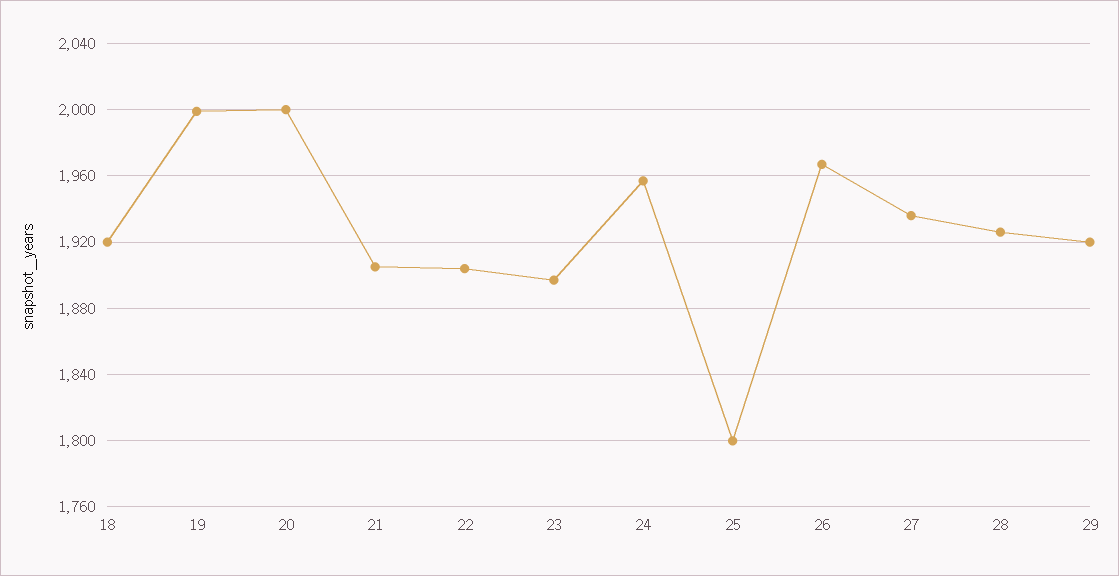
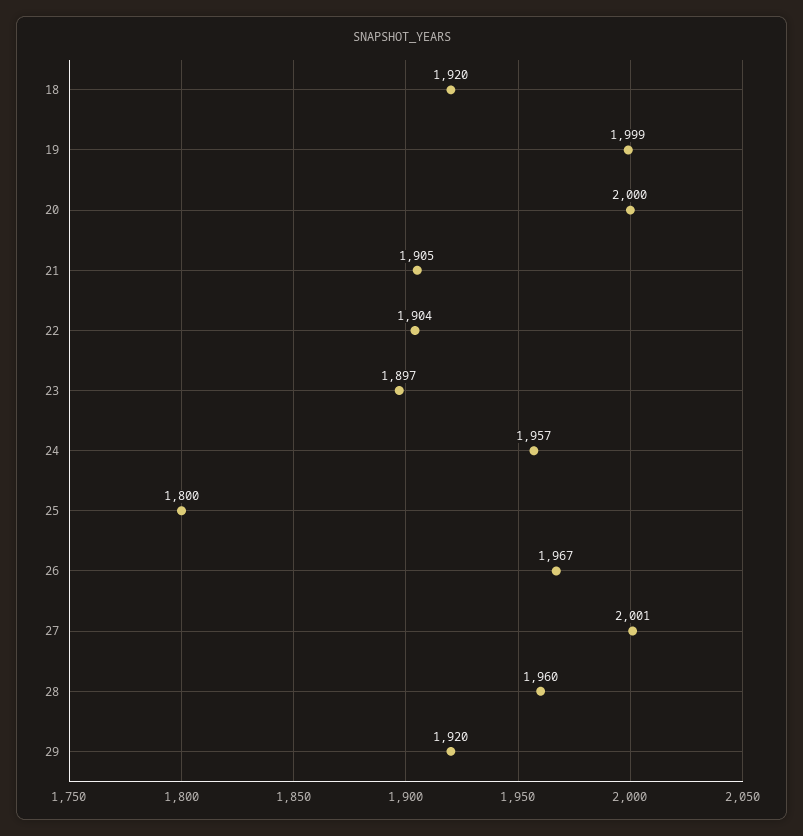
27: 1935 -> 2001
28: 1925 -> 1960

